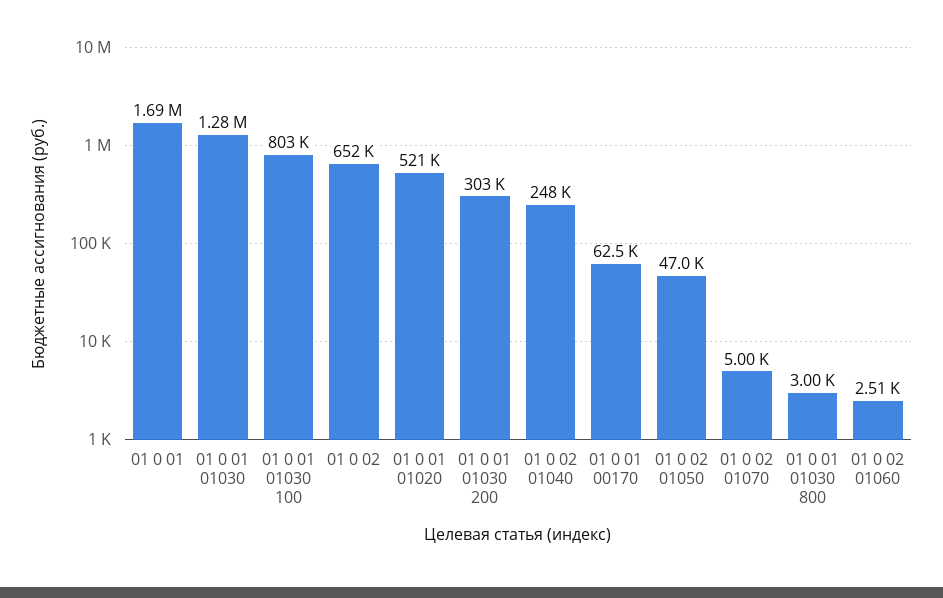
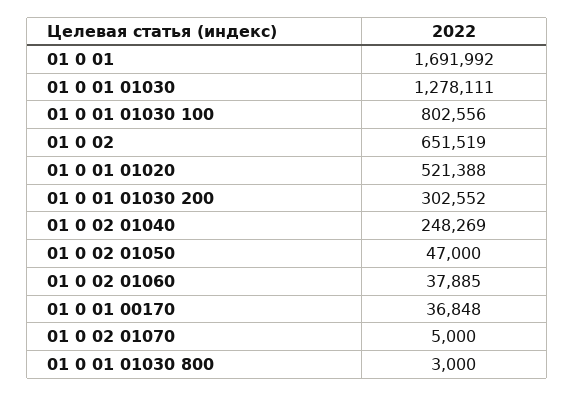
01 0 01 00170: 62500 -> 36848
01 0 02 01060: 2510 -> 37885

